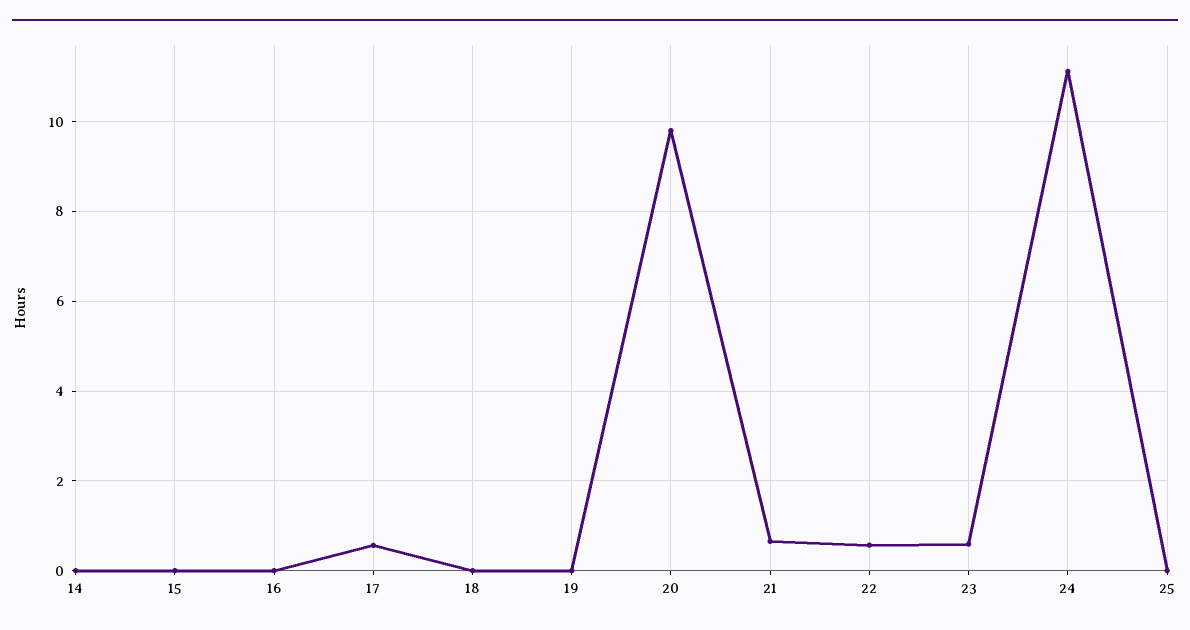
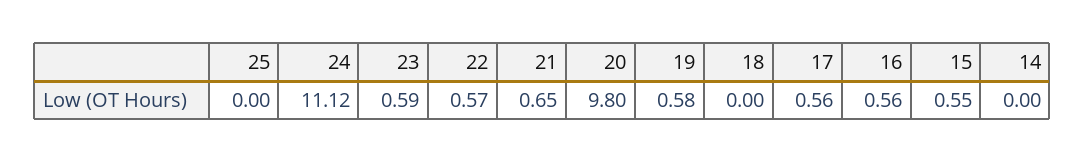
15: 0 -> 0.55
16: 0 -> 0.56
19: 0 -> 0.58

